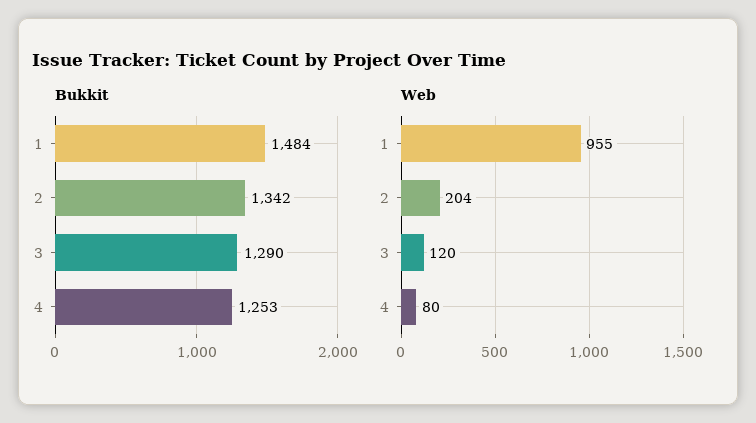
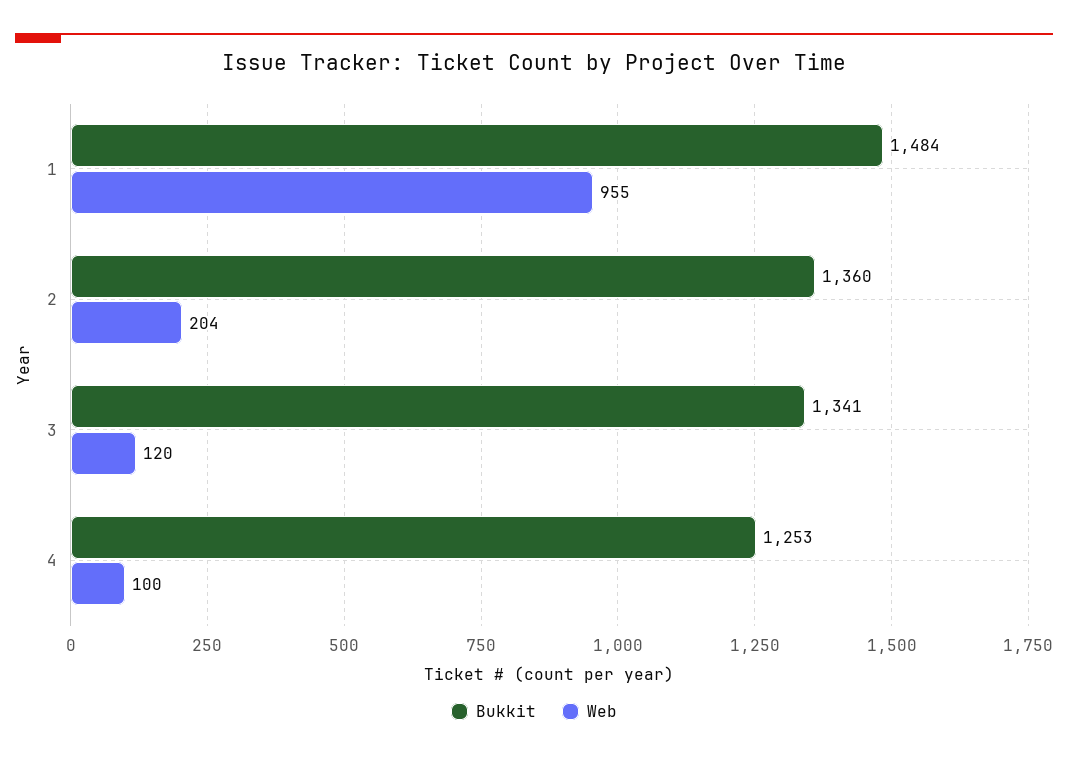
Bukkit, 2: 1342 -> 1360
Bukkit, 3: 1290 -> 1341
Web, 4: 80 -> 100

